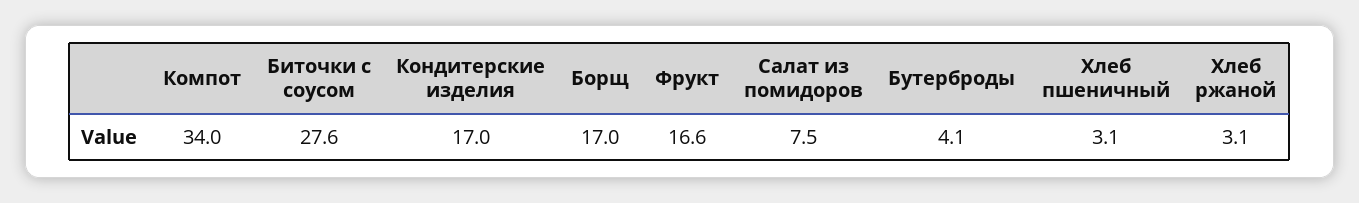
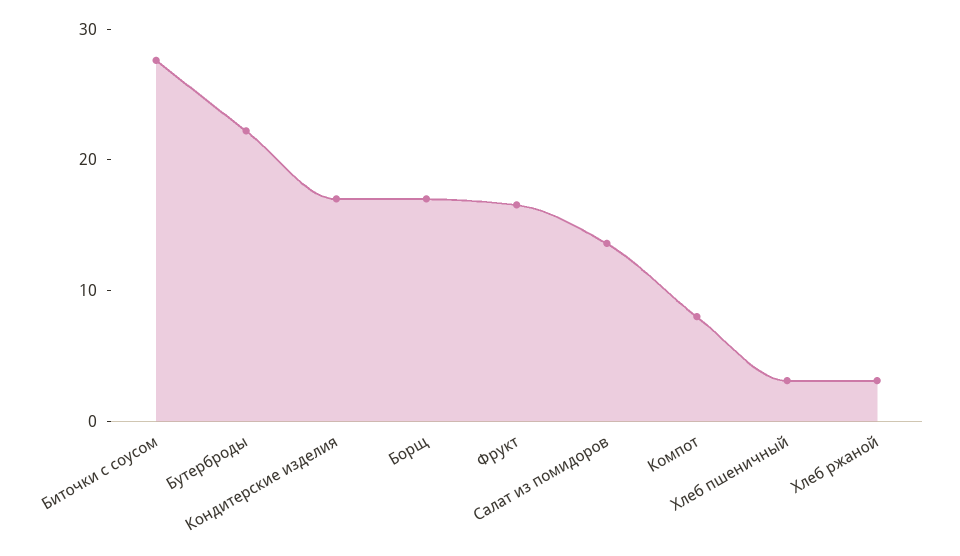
Компот: 34 -> 8
Салат из помидоров: 7.5 -> 14
Бутерброды: 4.1 -> 22

